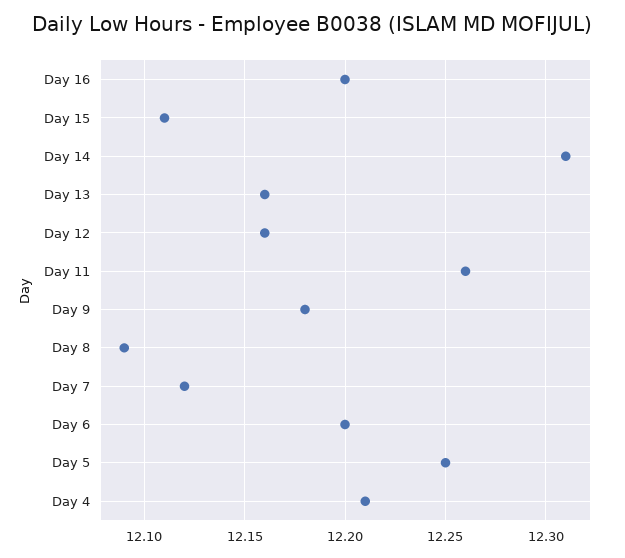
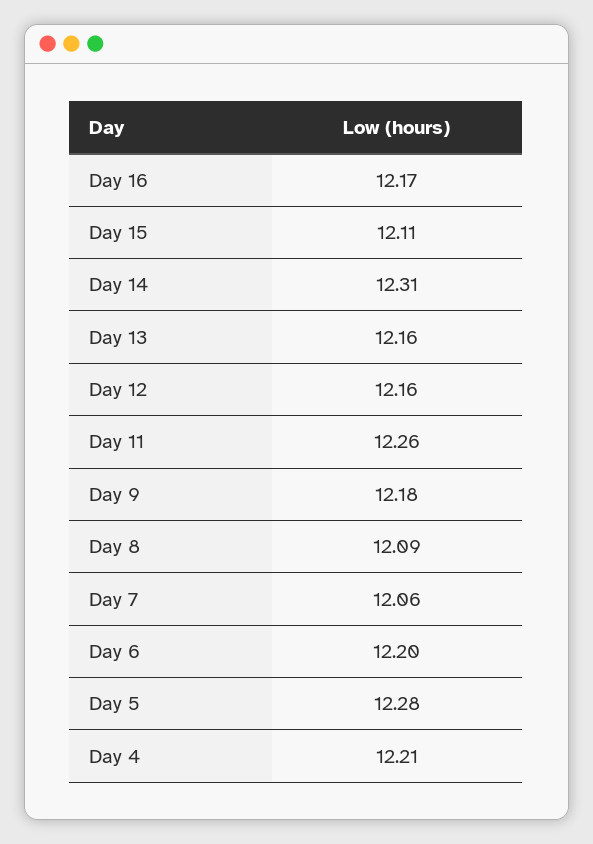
Day 16: 12.2 -> 12.17
Day 7: 12.12 -> 12.06
Day 5: 12.25 -> 12.28

